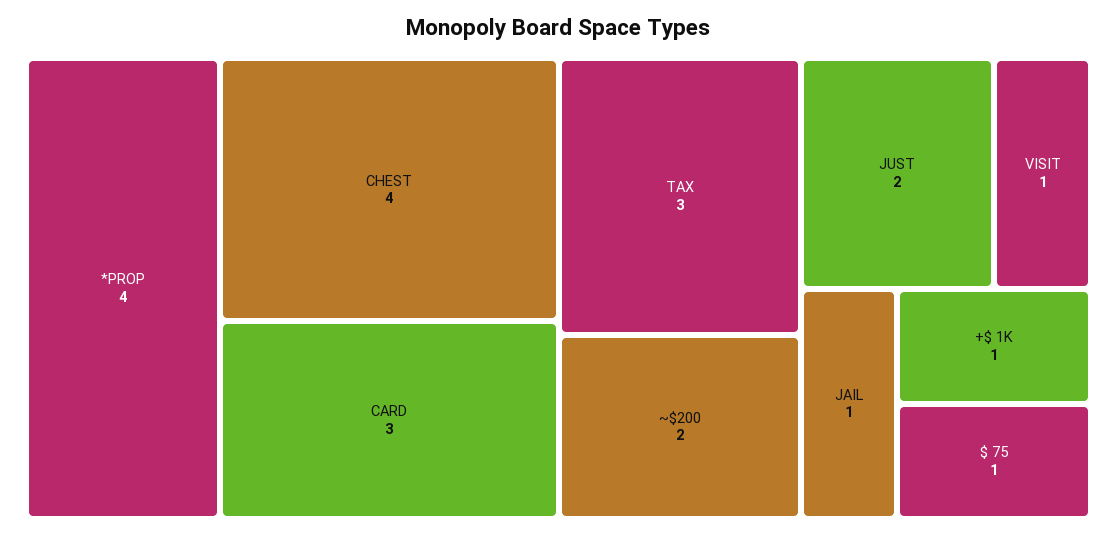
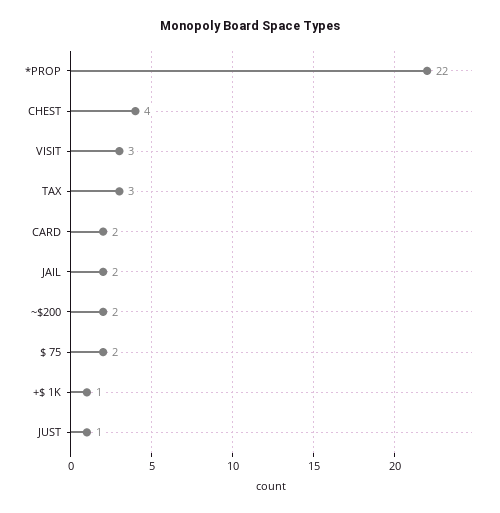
*PROP: 4 -> 22
CARD: 3 -> 2
JUST: 2 -> 1
VISIT: 1 -> 3
JAIL: 1 -> 2
$ 75: 1 -> 2

